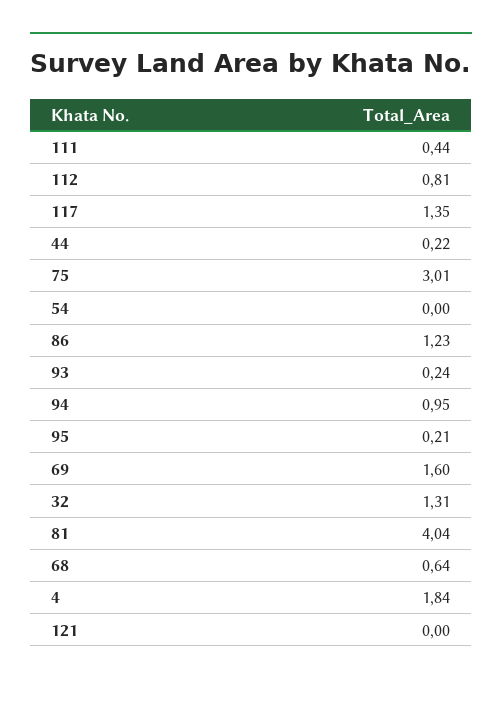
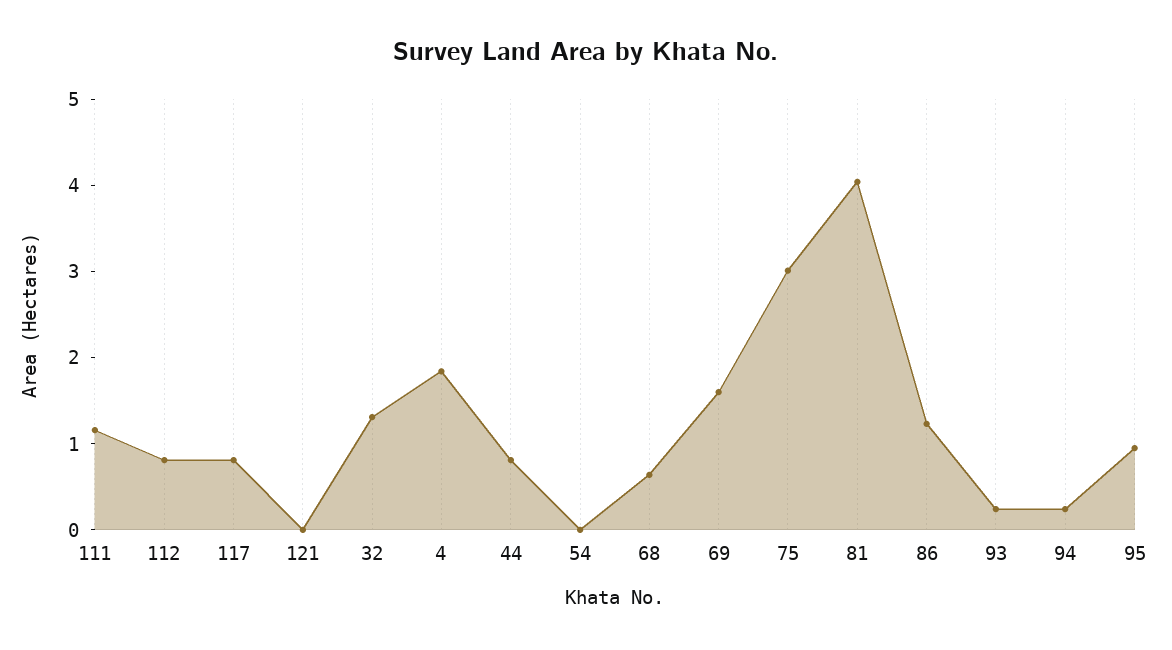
111: 0.44 -> 1.2
117: 1.35 -> 0.8
44: 0.22 -> 0.8
94: 0.95 -> 0.2
95: 0.21 -> 1

